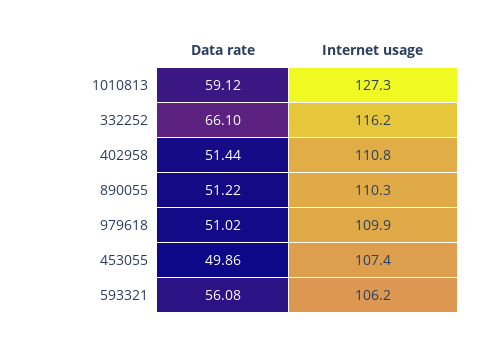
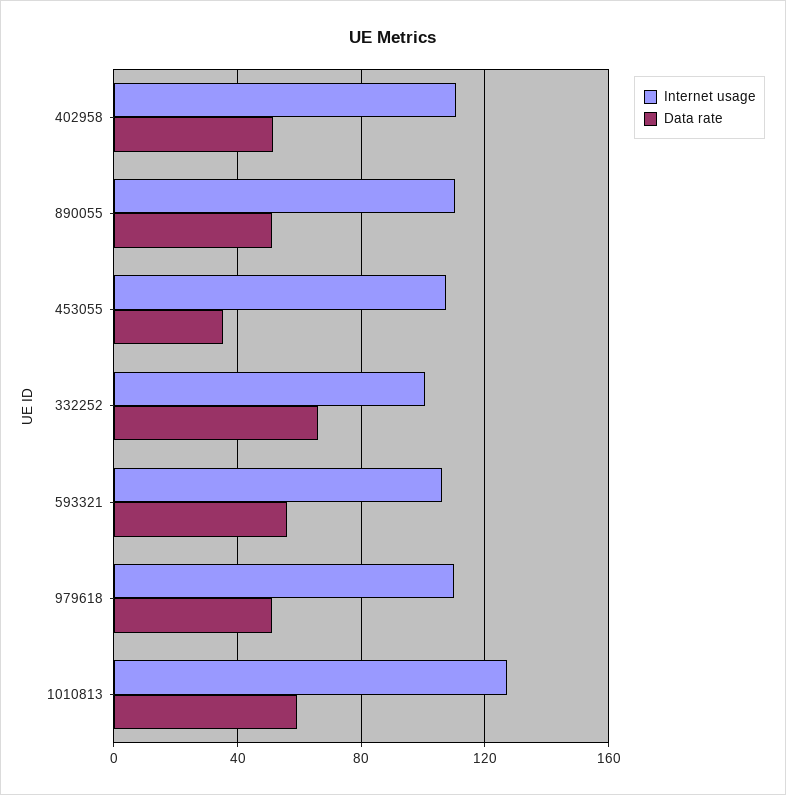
Internet usage, 332252: 116.2 -> 100
Data rate, 453055: 49.86 -> 35

